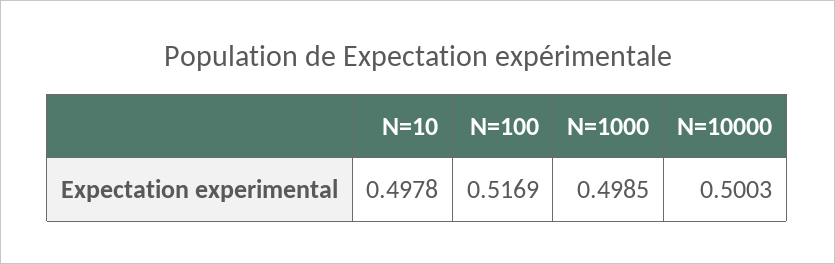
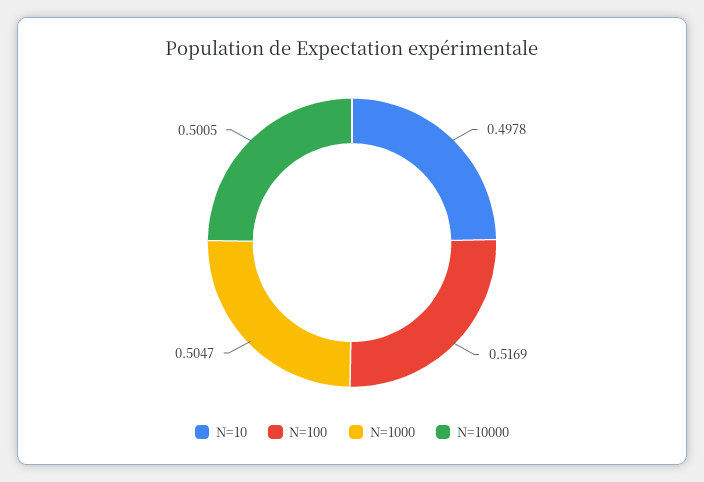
N=1000: 0.4985 -> 0.5047
N=10000: 0.5003 -> 0.5005

